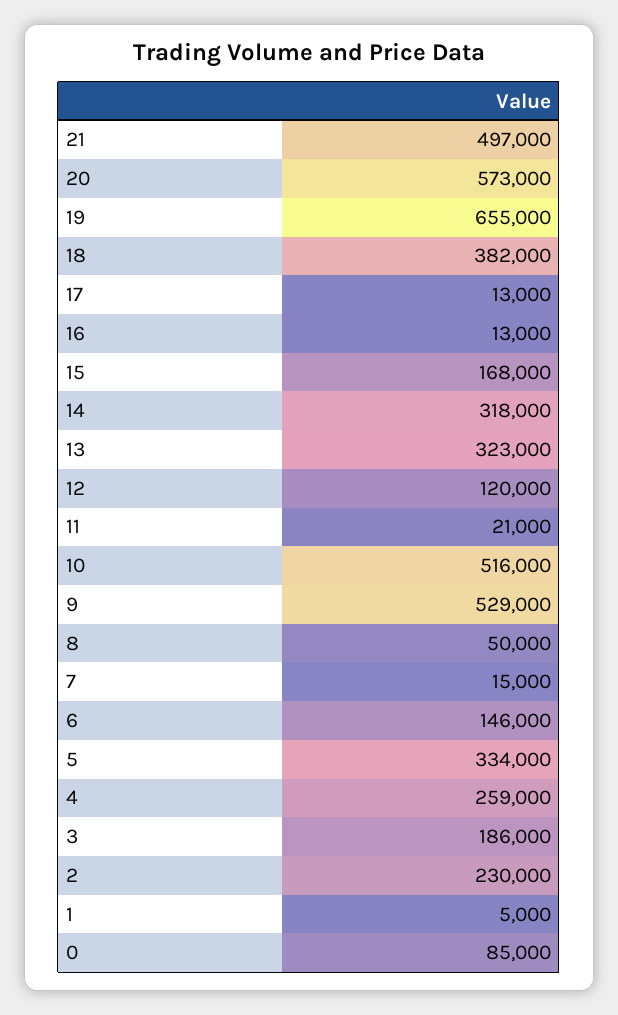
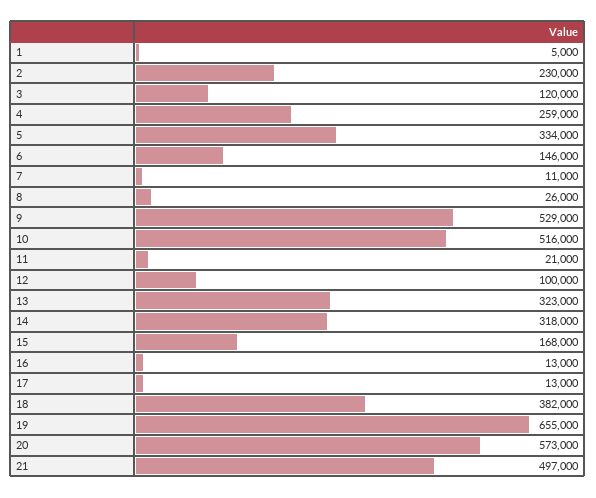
12: 120000 -> 100000
8: 50000 -> 26000
7: 15000 -> 11000
3: 186000 -> 120000
0: 85000 -> none

